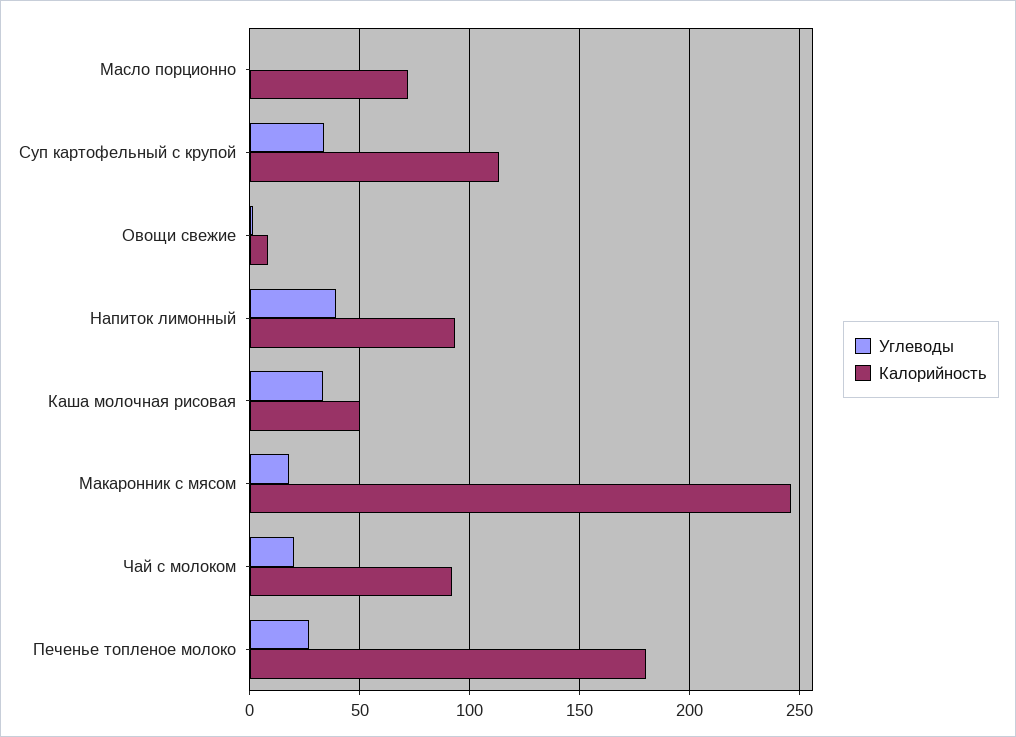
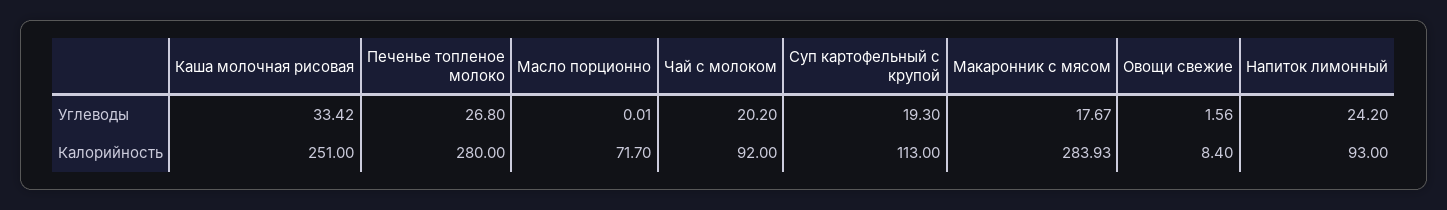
Углеводы, Суп картофельный с крупой: 35 -> 19.3
Углеводы, Напиток лимонный: 40 -> 24.2
Калорийность, Каша молочная рисовая: 50 -> 251
Калорийность, Макаронник с мясом: 245 -> 283.93
Калорийность, Печенье топленое молоко: 180 -> 280

